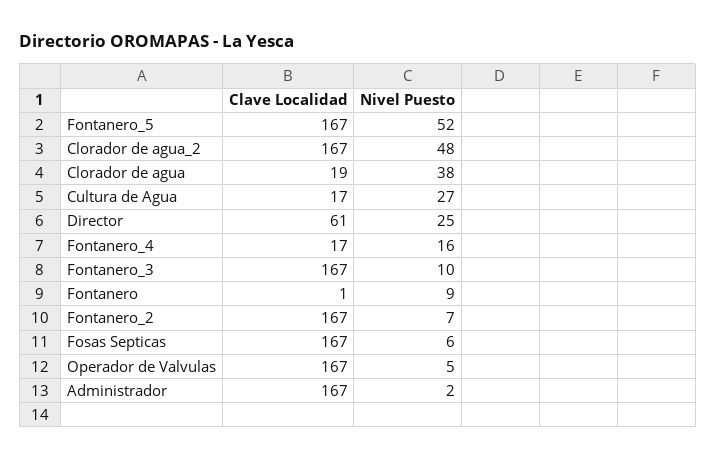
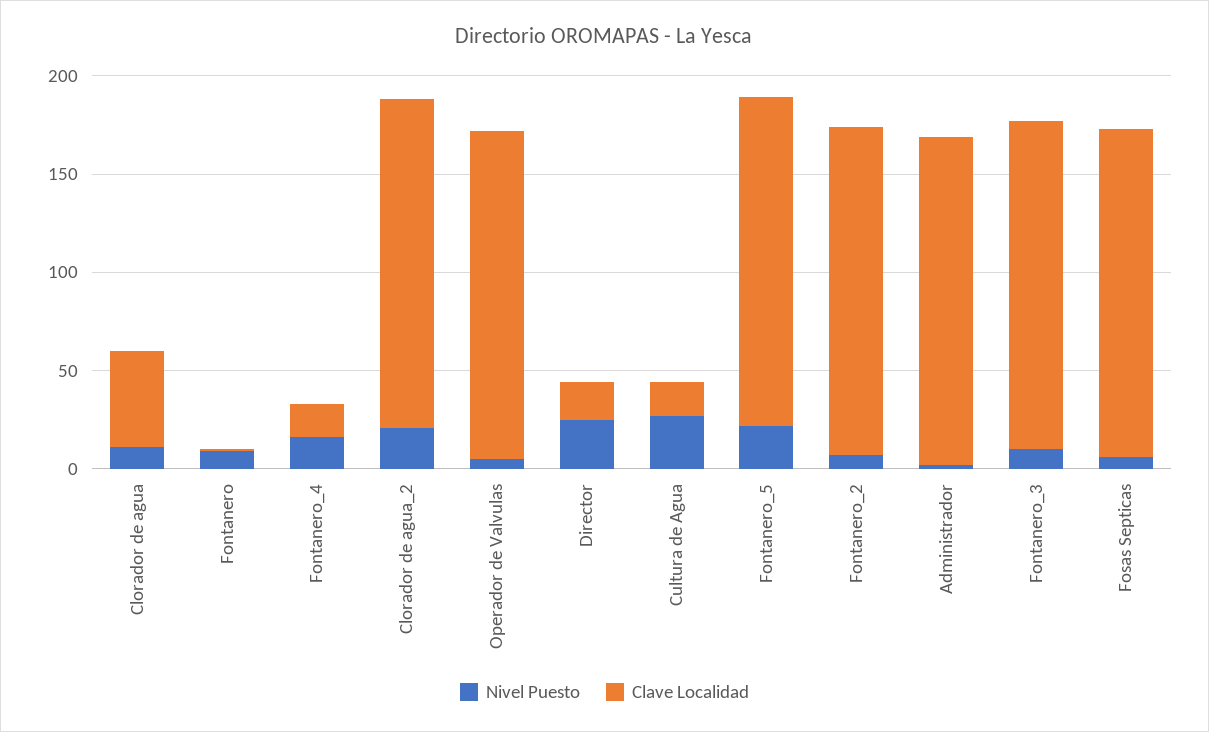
Nivel Puesto, Fontanero_5: 52 -> 20
Nivel Puesto, Clorador de agua_2: 48 -> 20
Clave Localidad, Clorador de agua: 19 -> 50
Nivel Puesto, Clorador de agua: 38 -> 10
Clave Localidad, Director: 61 -> 20

